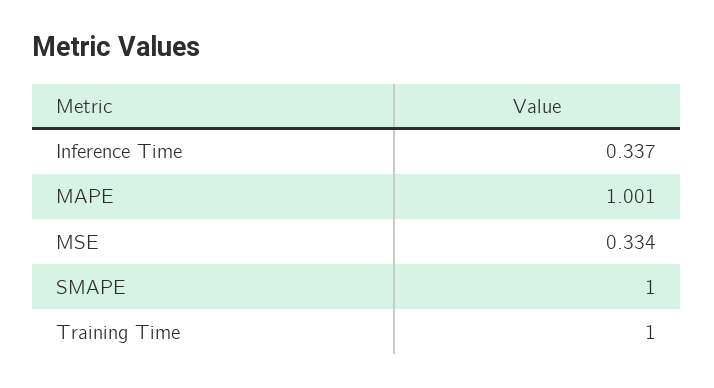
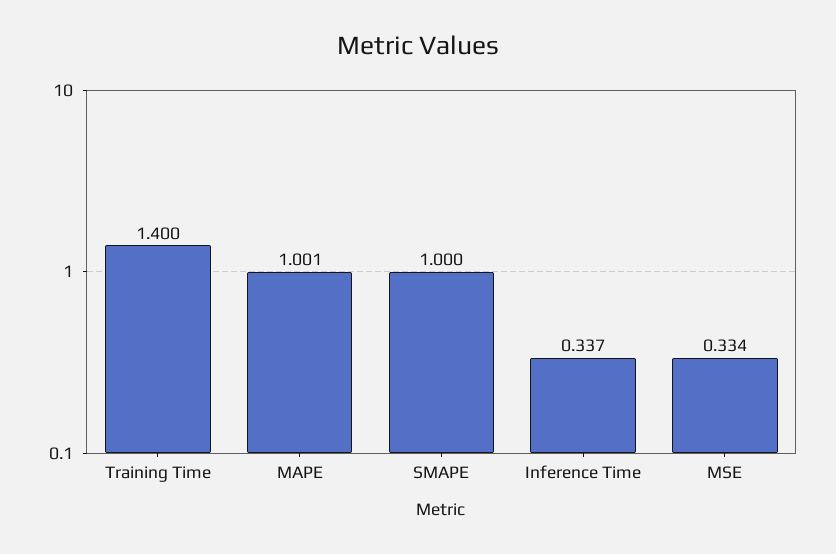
Training Time: 1 -> 1.4

